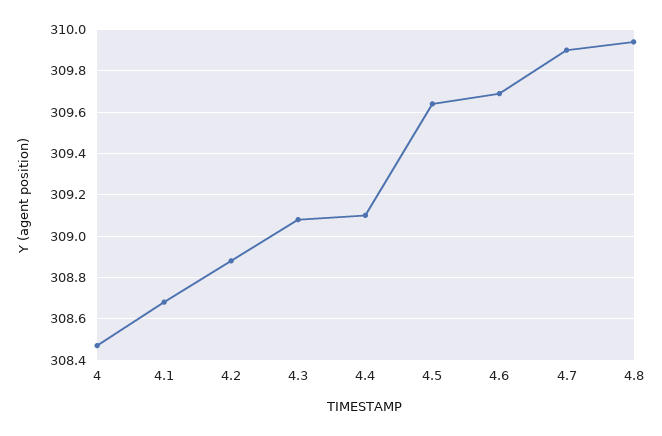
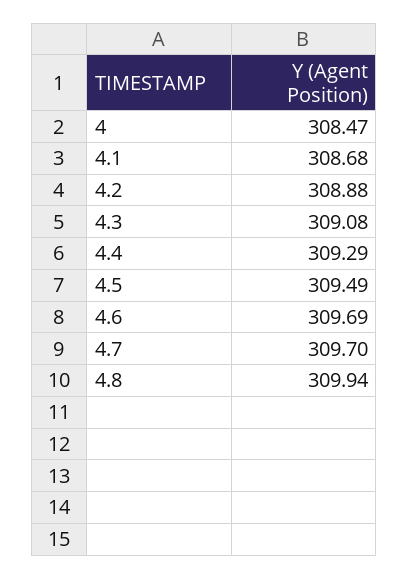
4.4: 309.1 -> 309.29
4.5: 309.65 -> 309.49
4.7: 309.9 -> 309.7

